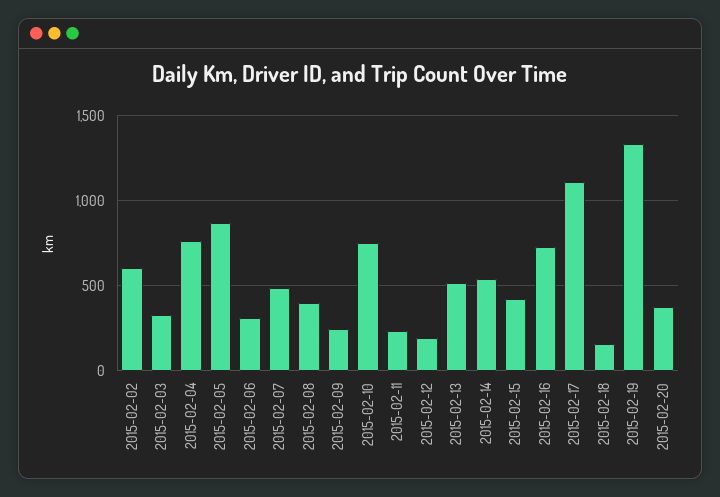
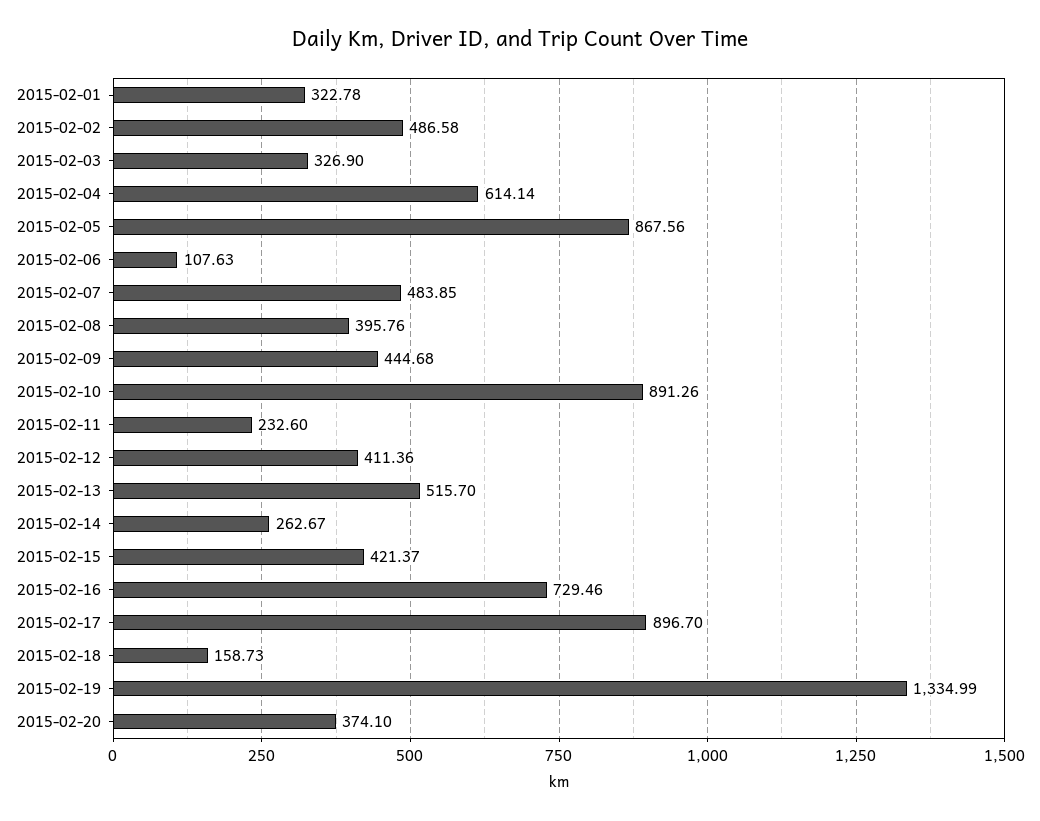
2015-02-02: 600 -> 486.58
2015-02-04: 750 -> 614.14
2015-02-06: 300 -> 107.63
2015-02-09: 250 -> 444.68
2015-02-10: 750 -> 891.26
2015-02-12: 200 -> 411.36
2015-02-14: 550 -> 262.67
2015-02-17: 1100 -> 896.7
2015-02-01: none -> 322.78

